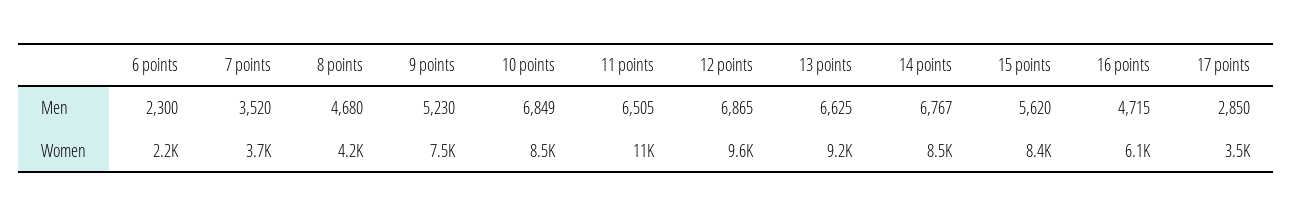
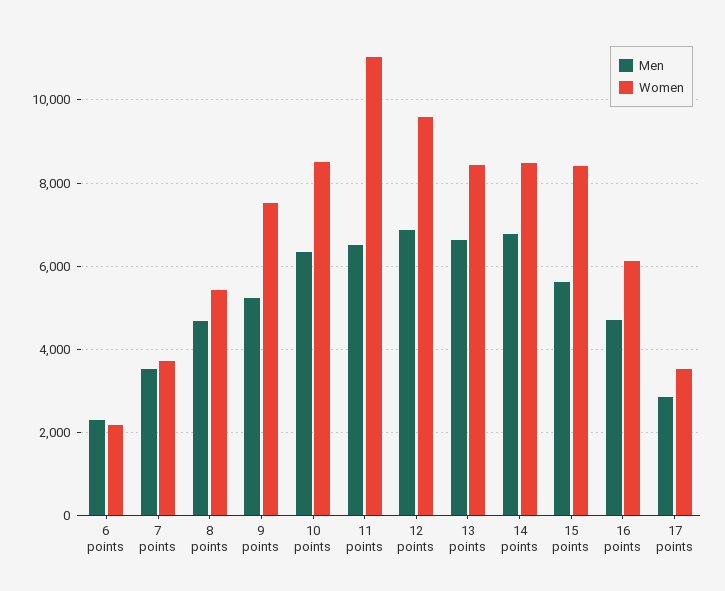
Men, 10 points: 6849 -> 6400
Women, 8 points: 4200 -> 5400
Women, 13 points: 9200 -> 8400

